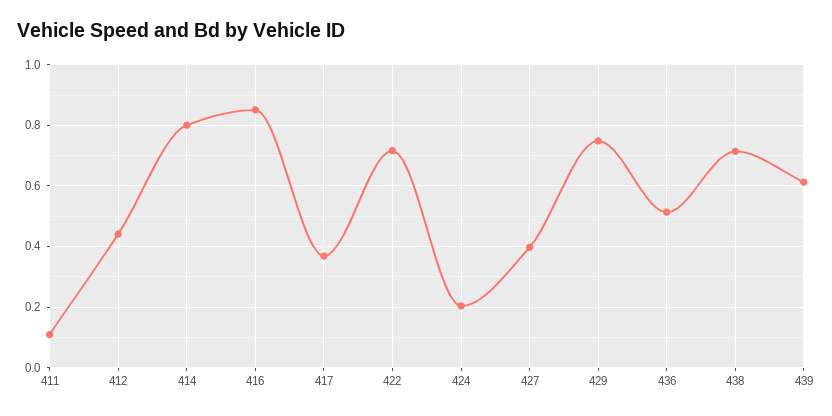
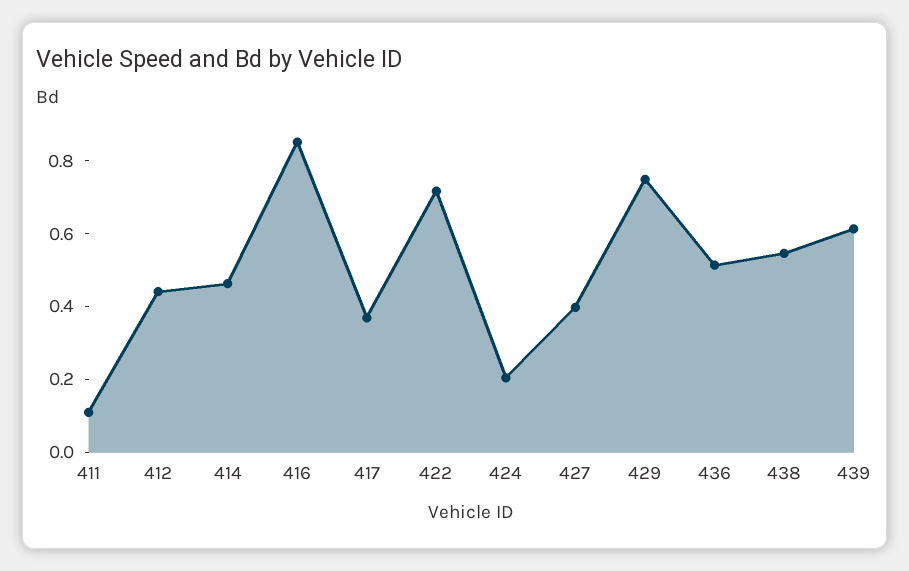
414: 0.8 -> 0.45
438: 0.72 -> 0.55

